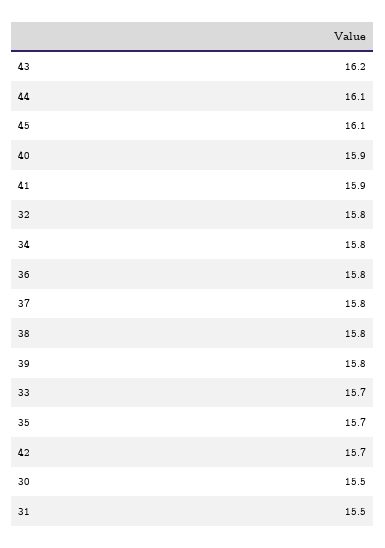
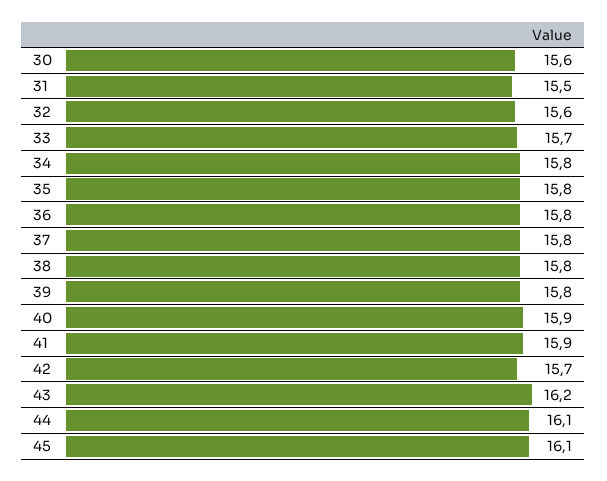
32: 15.8 -> 15.6
35: 15.7 -> 15.8
30: 15.5 -> 15.6

